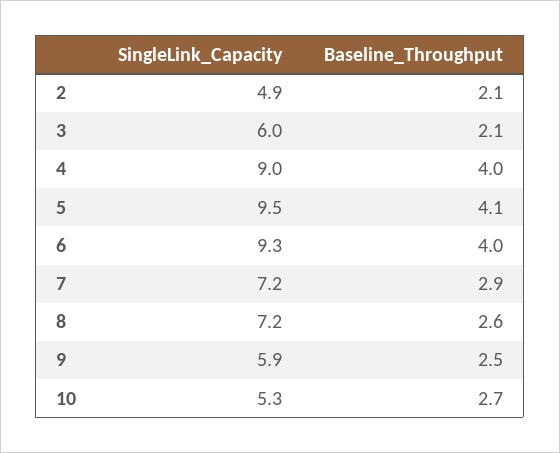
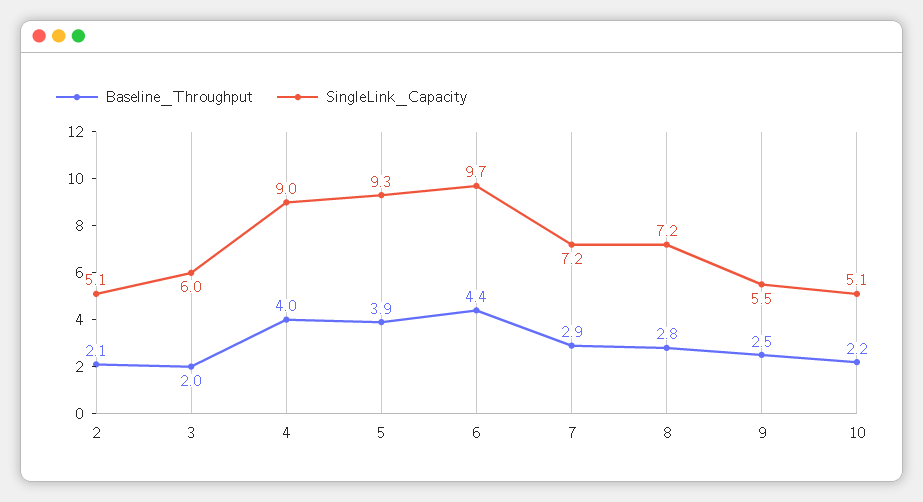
SingleLink_Capacity, 2: 4.9 -> 5.1
Baseline_Throughput, 3: 2.1 -> 2
SingleLink_Capacity, 5: 9.5 -> 9.3
Baseline_Throughput, 5: 4.1 -> 3.9
SingleLink_Capacity, 6: 9.3 -> 9.7
Baseline_Throughput, 6: 4 -> 4.4
Baseline_Throughput, 8: 2.6 -> 2.8
SingleLink_Capacity, 9: 5.9 -> 5.5
SingleLink_Capacity, 10: 5.3 -> 5.1
Baseline_Throughput, 10: 2.7 -> 2.2

